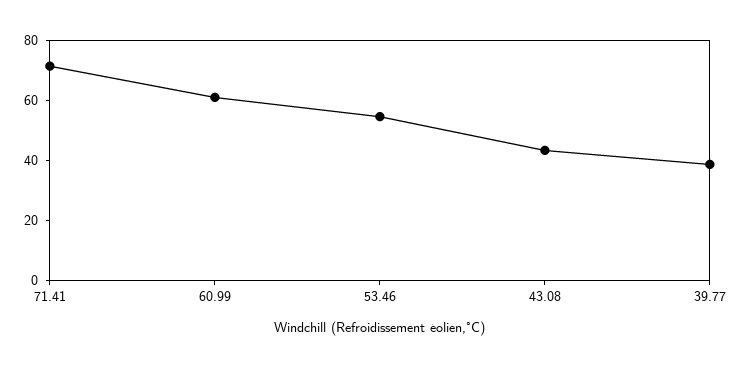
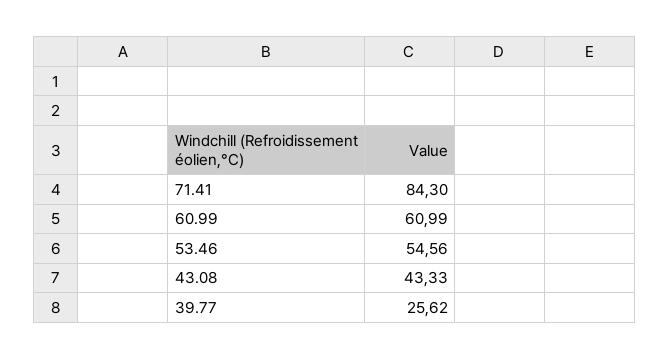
71.41: 70 -> 84.3
39.77: 40 -> 25.62

